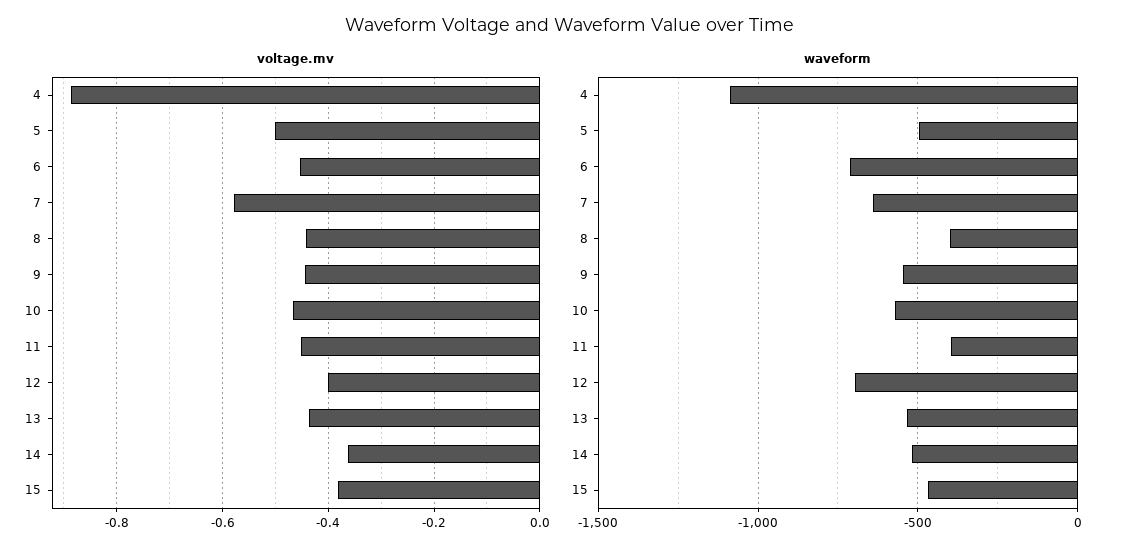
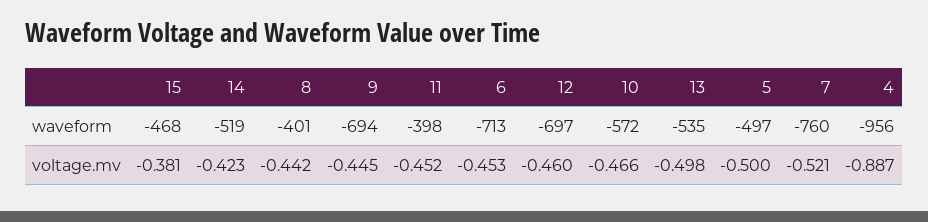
voltage.mv, 7: -0.58 -> -0.521
voltage.mv, 12: -0.4 -> -0.46
voltage.mv, 13: -0.44 -> -0.498
voltage.mv, 14: -0.36 -> -0.423
waveform, 4: -1100 -> -956
waveform, 7: -650 -> -760
waveform, 9: -550 -> -694

